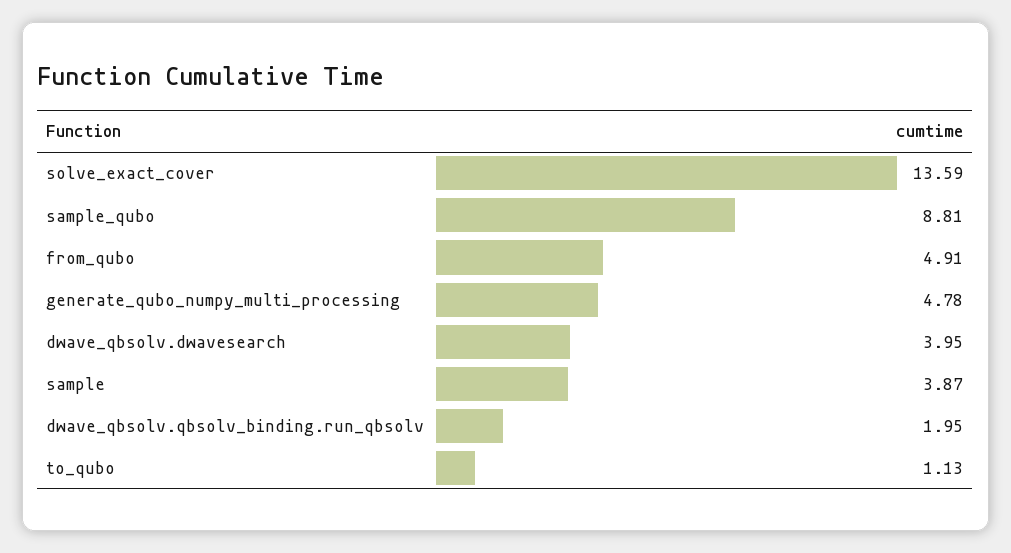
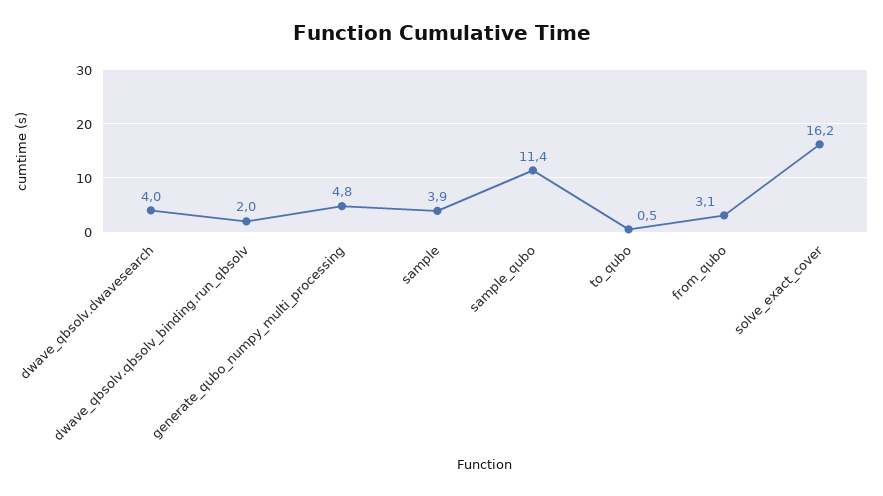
solve_exact_cover: 13.59 -> 16.2
sample_qubo: 8.81 -> 11.4
from_qubo: 4.91 -> 3.1
to_qubo: 1.13 -> 0.5

